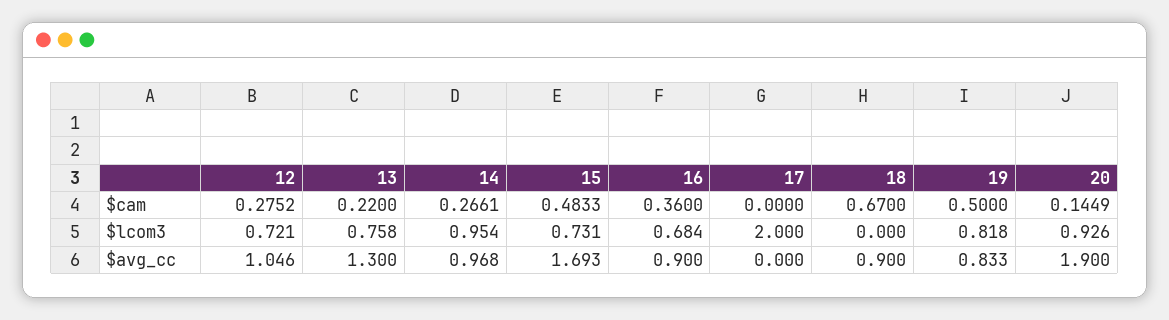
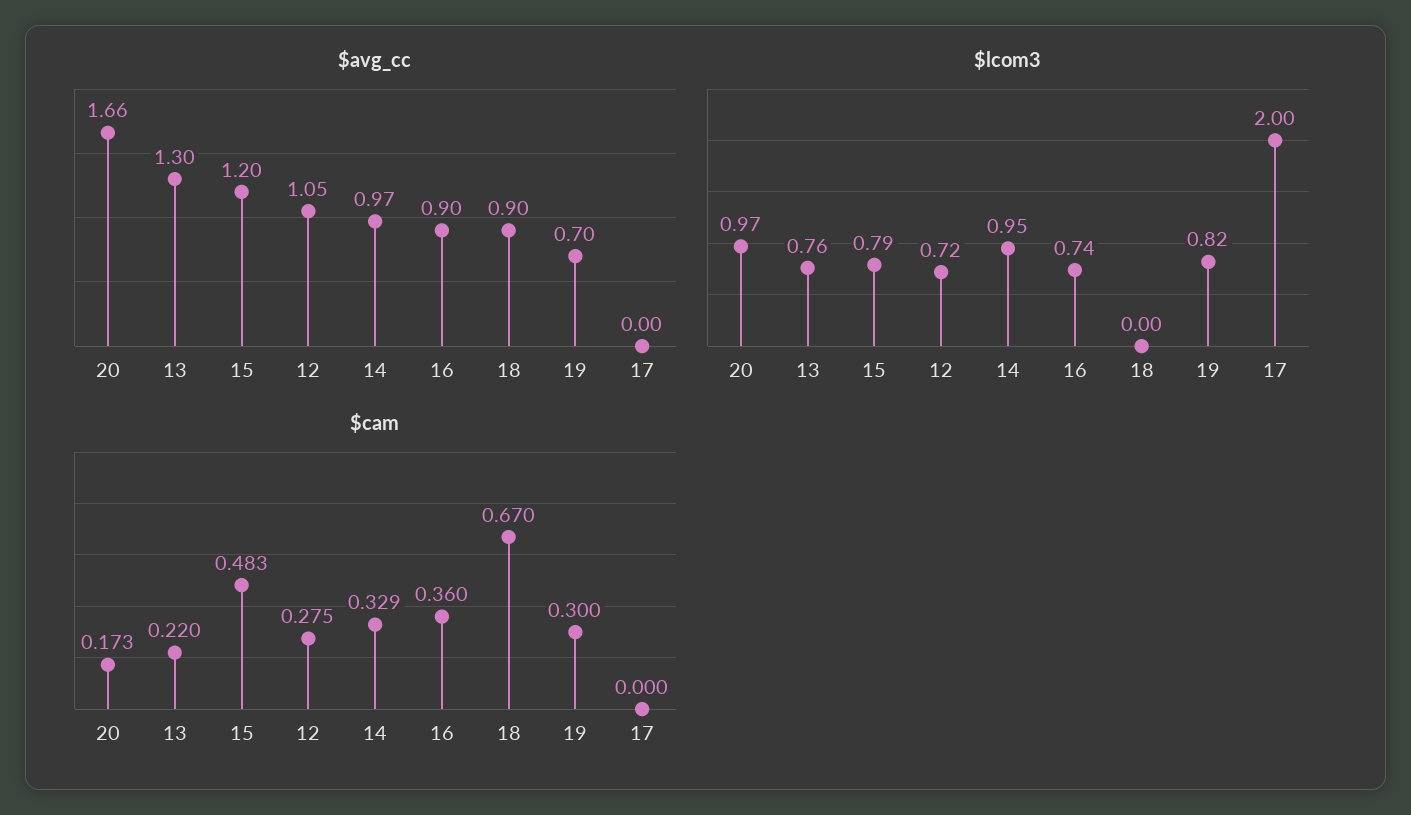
$cam, 14: 0.2661 -> 0.329
$cam, 19: 0.5 -> 0.3
$cam, 20: 0.1449 -> 0.173
$lcom3, 15: 0.731 -> 0.79
$lcom3, 16: 0.684 -> 0.74
$lcom3, 20: 0.926 -> 0.97
$avg_cc, 15: 1.693 -> 1.2
$avg_cc, 19: 0.833 -> 0.7
$avg_cc, 20: 1.9 -> 1.66

